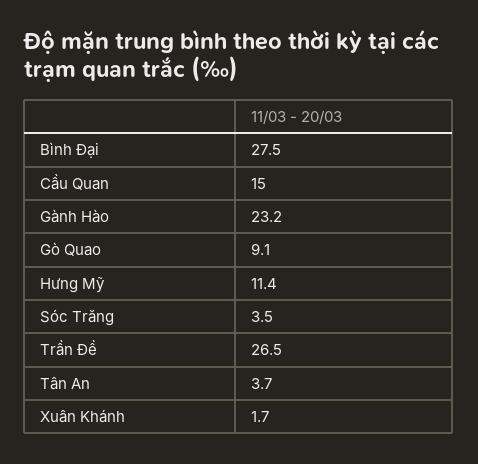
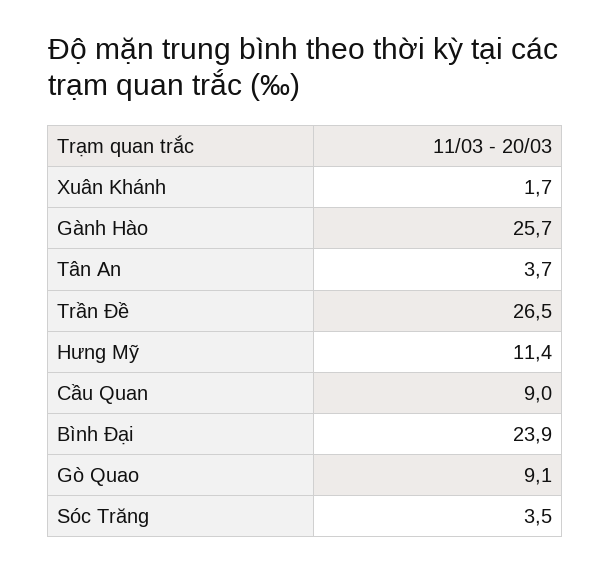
Bình Đại: 27.5 -> 23.9
Cầu Quan: 15 -> 9
Gành Hào: 23.2 -> 25.7

